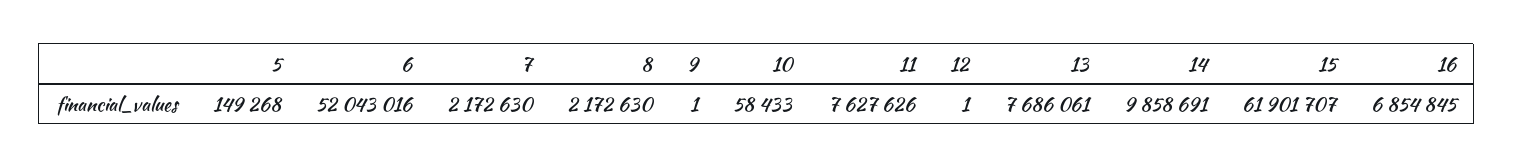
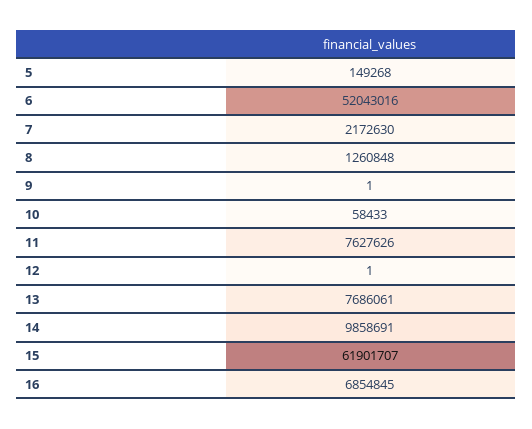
8: 2172630 -> 1260848

